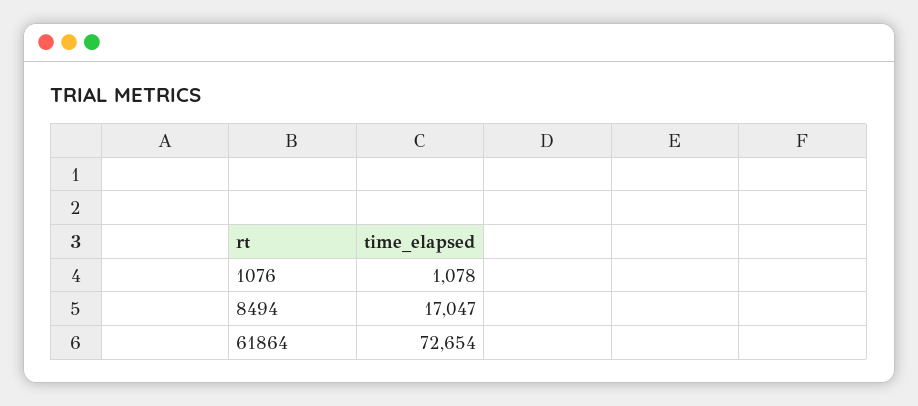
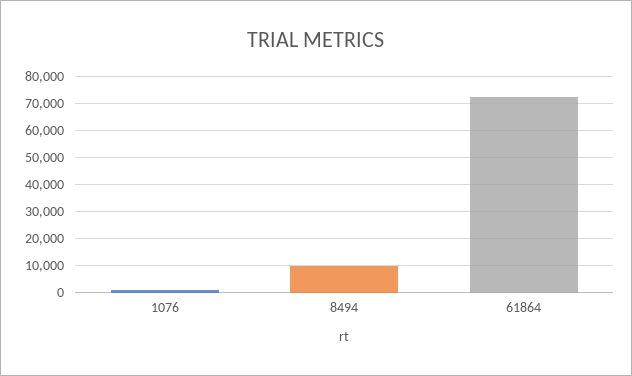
8494: 17047 -> 10000

